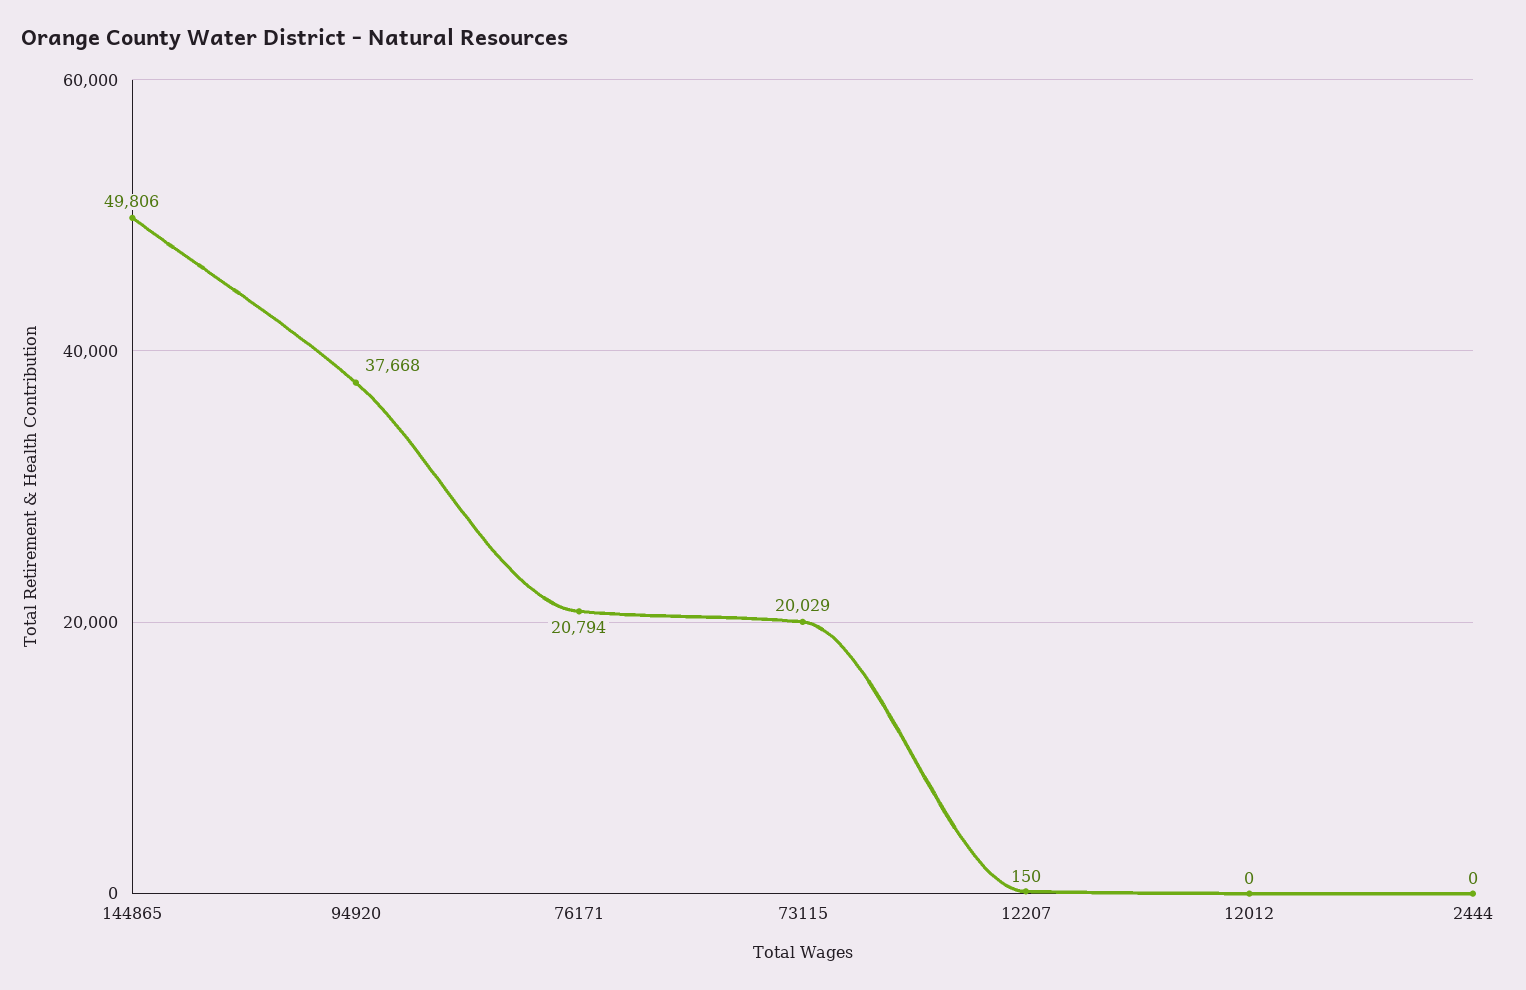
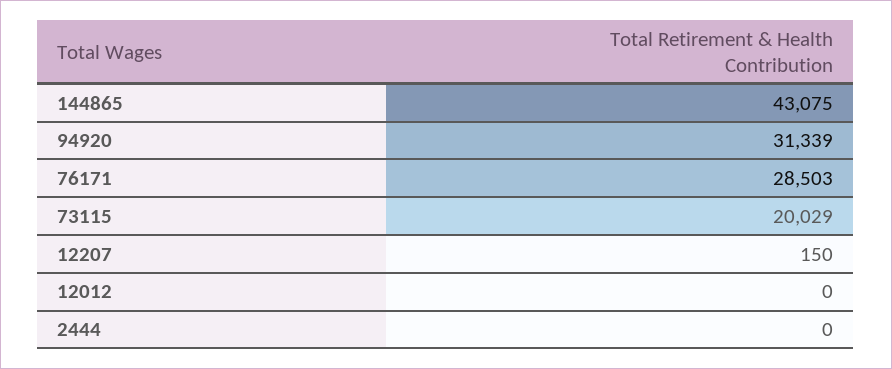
144865: 49806 -> 43075
94920: 37668 -> 31339
76171: 20794 -> 28503

